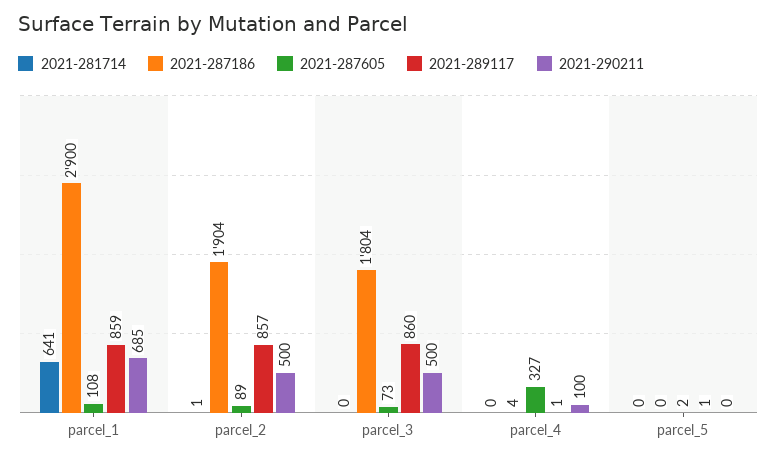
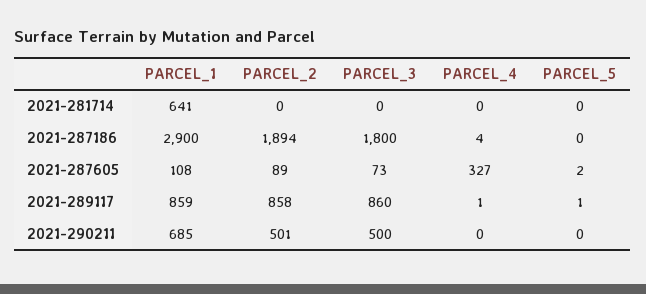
2021-281714, parcel_2: 1 -> 0
2021-287186, parcel_2: 1904 -> 1894
2021-289117, parcel_2: 857 -> 858
2021-290211, parcel_2: 500 -> 501
2021-287186, parcel_3: 1804 -> 1800
2021-290211, parcel_4: 100 -> 0

